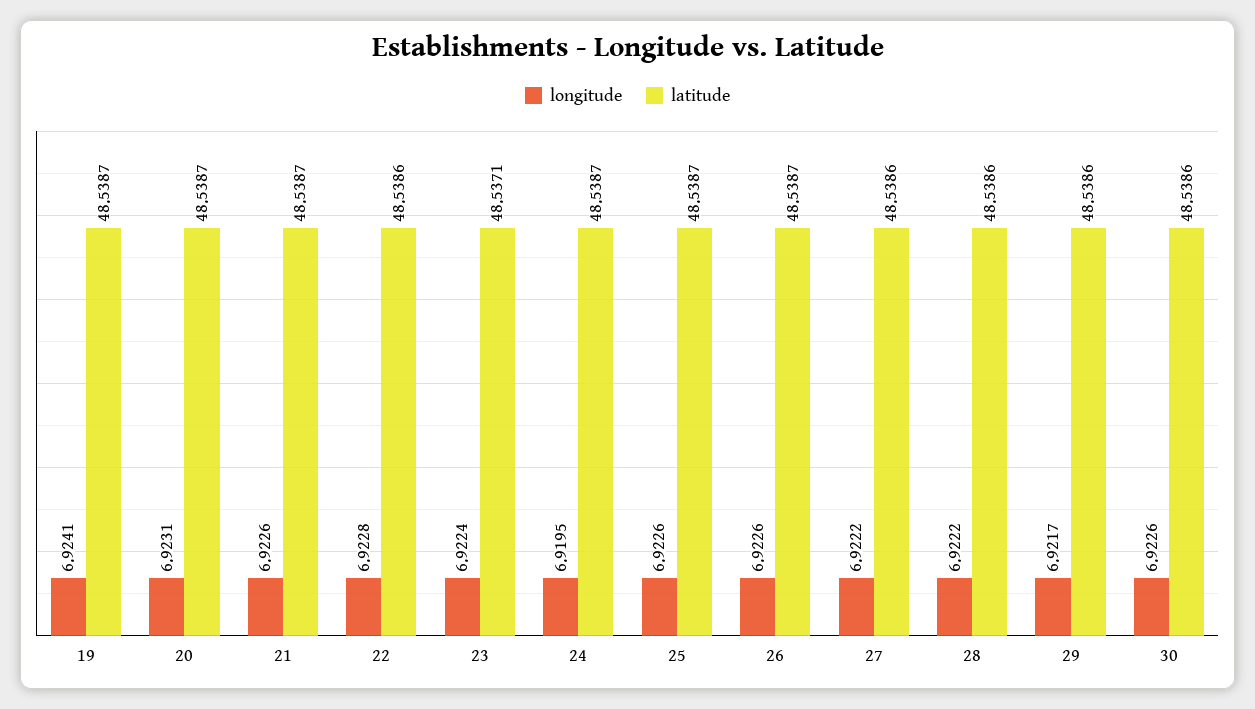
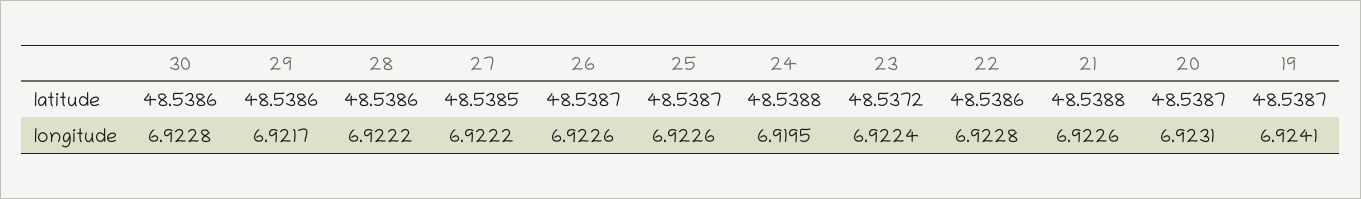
latitude, 21: 48.5387 -> 48.5388
latitude, 23: 48.5371 -> 48.5372
latitude, 24: 48.5387 -> 48.5388
latitude, 27: 48.5386 -> 48.5385
longitude, 30: 6.9226 -> 6.9228

